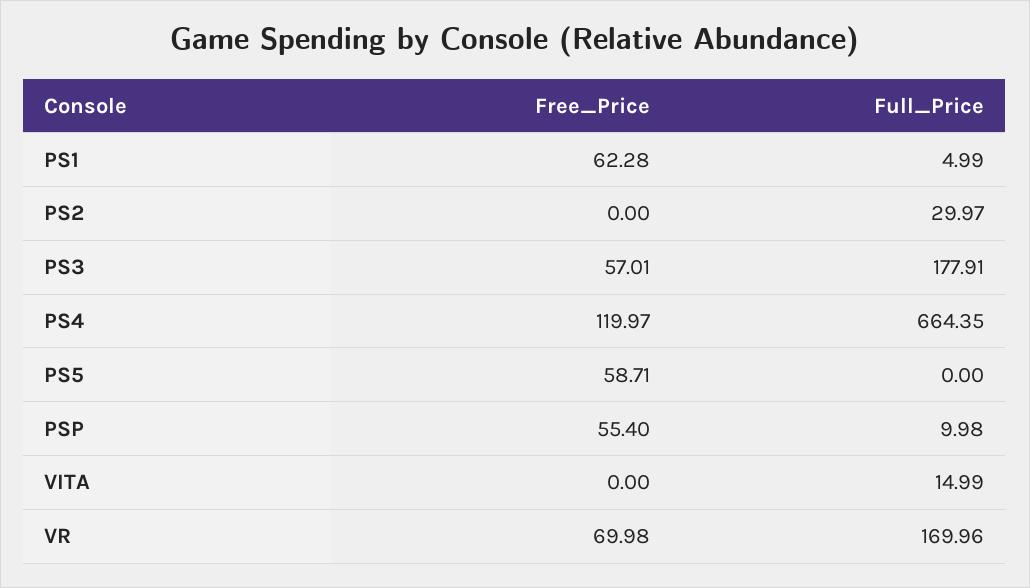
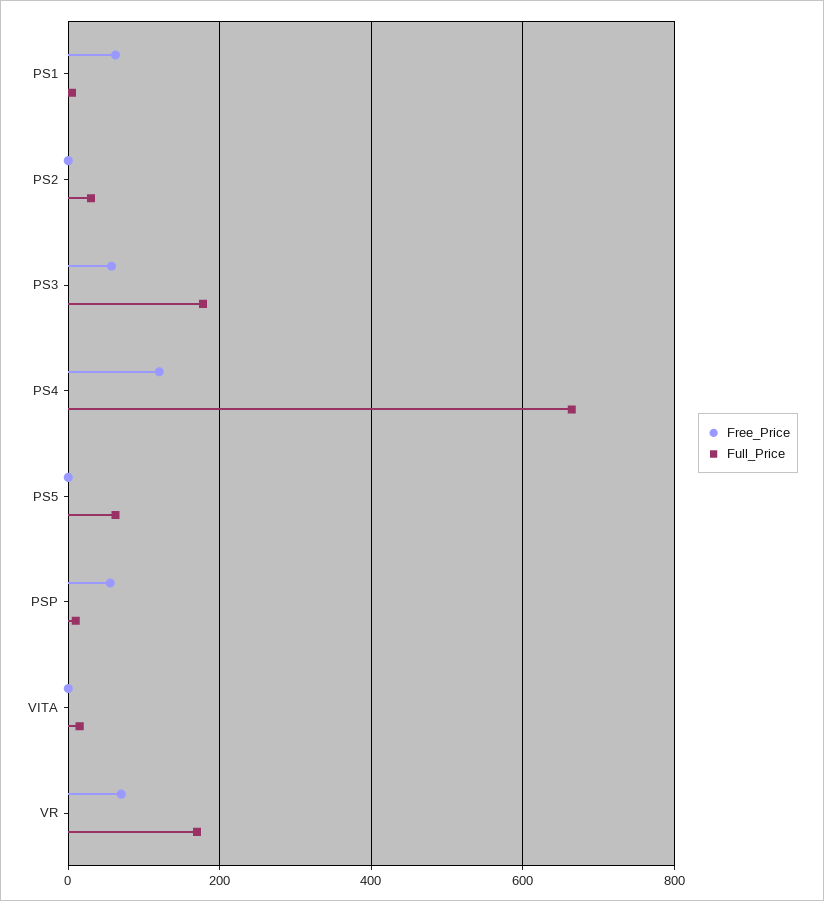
Free_Price, PS5: 58.71 -> 0
Full_Price, PS5: 0 -> 60

